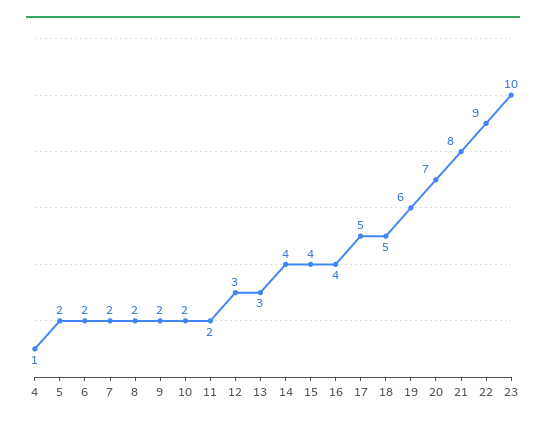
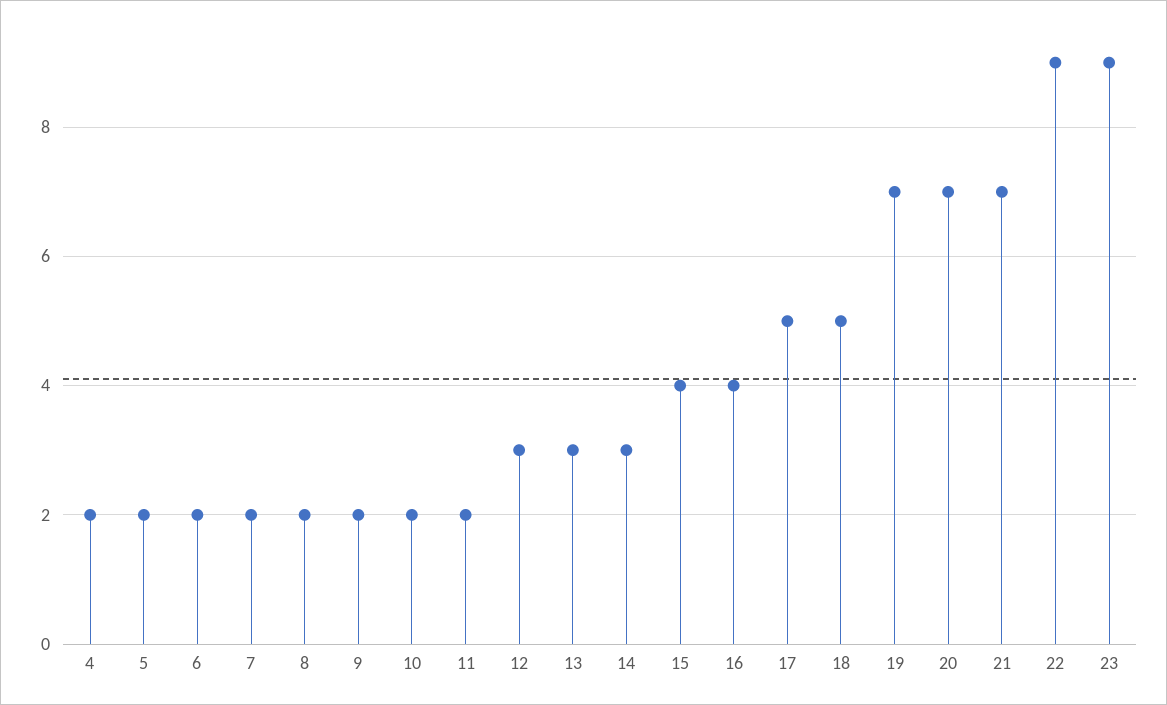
4: 1 -> 2
14: 4 -> 3
19: 6 -> 7
21: 8 -> 7
23: 10 -> 9

